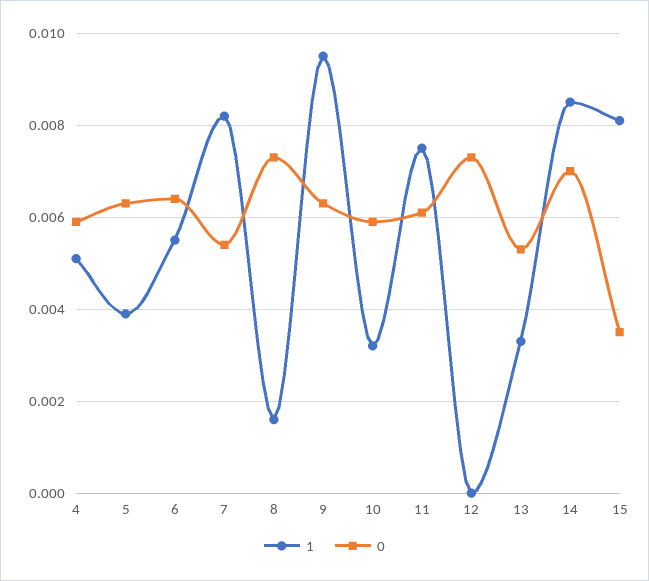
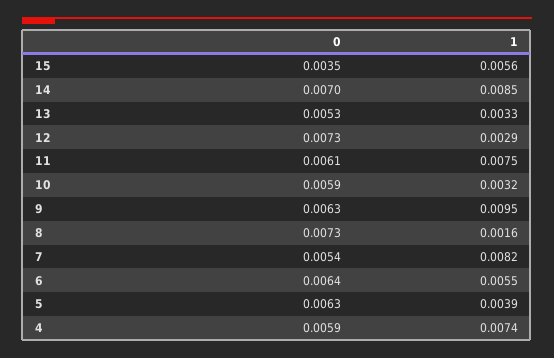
1, 4: 0.005 -> 0.0074
1, 12: 0 -> 0.0029
1, 15: 0.008 -> 0.0056

